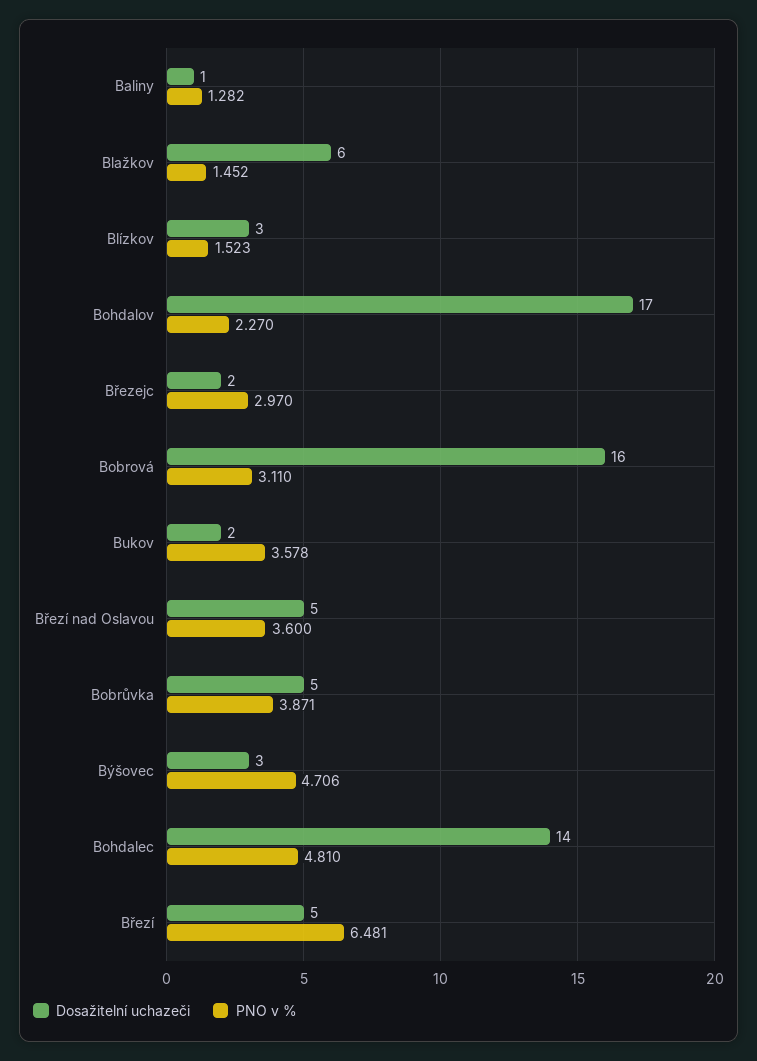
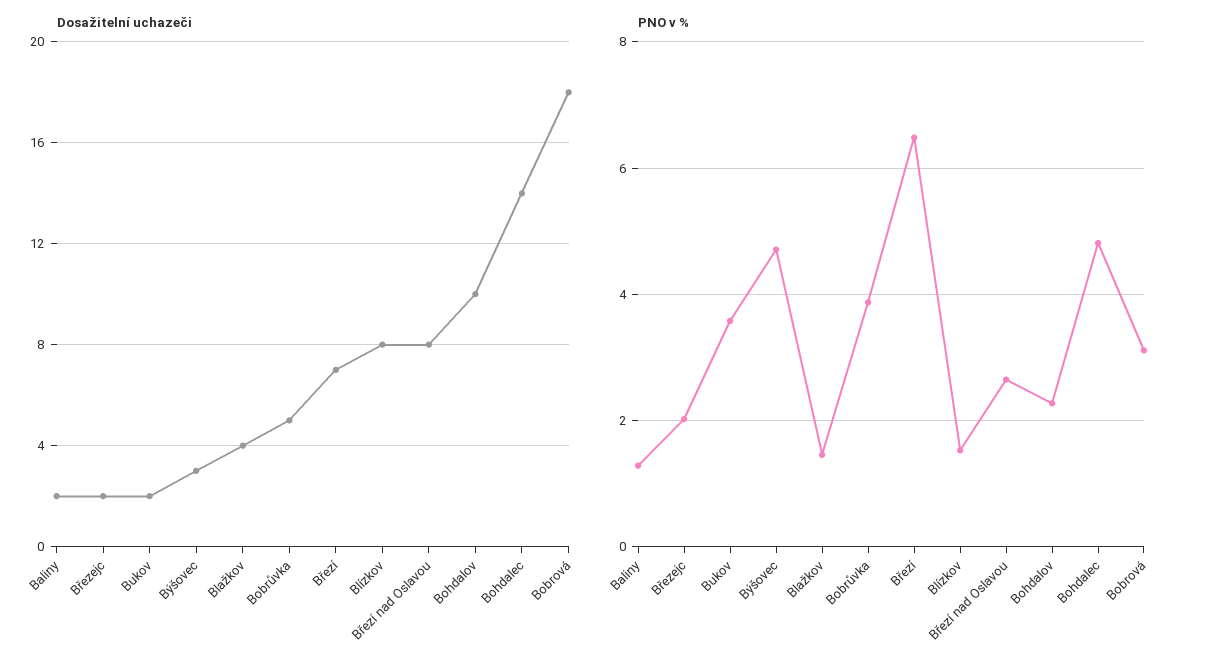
Dosažitelní uchazeči, Baliny: 1 -> 2
Dosažitelní uchazeči, Blažkov: 6 -> 4
Dosažitelní uchazeči, Blízkov: 3 -> 8
Dosažitelní uchazeči, Bohdalov: 17 -> 10
PNO v %, Březejc: 2.97 -> 2
Dosažitelní uchazeči, Bobrová: 16 -> 18
Dosažitelní uchazeči, Březí nad Oslavou: 5 -> 8
PNO v %, Březí nad Oslavou: 3.6 -> 2.6
Dosažitelní uchazeči, Březí: 5 -> 7

